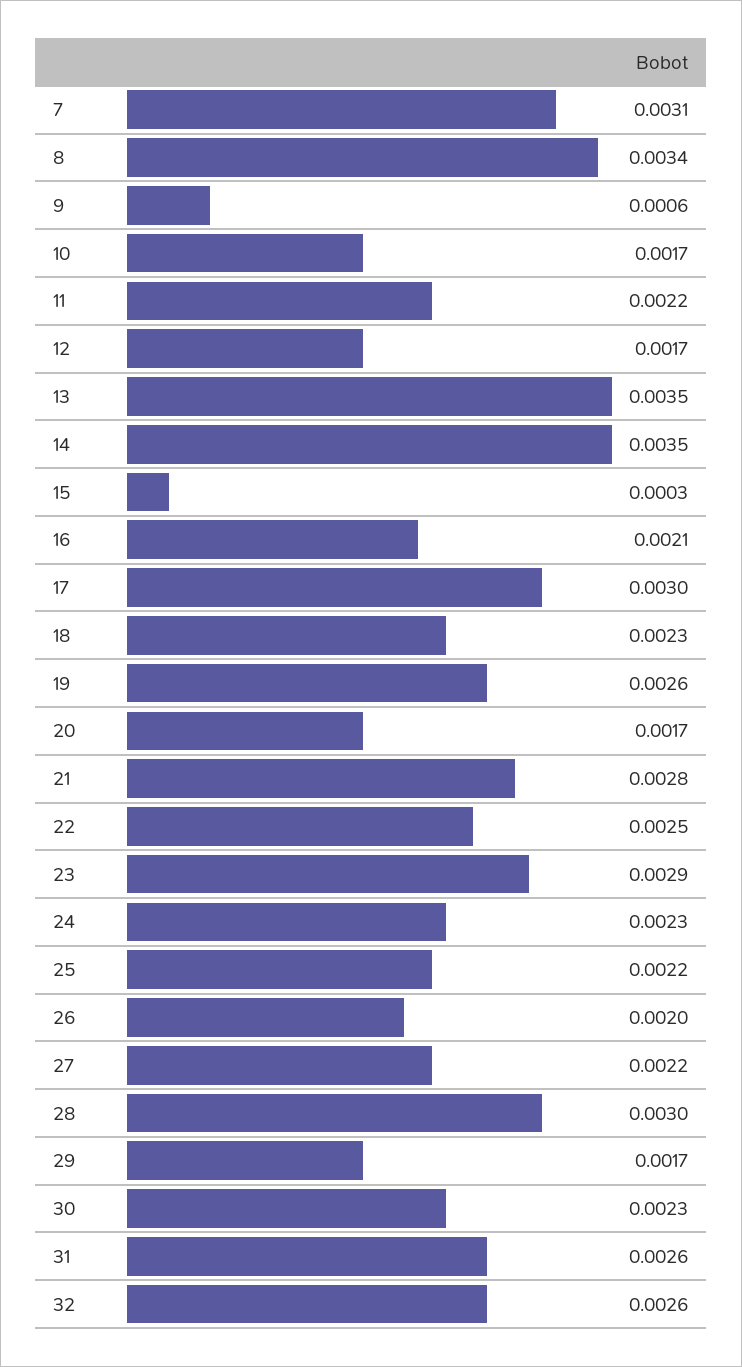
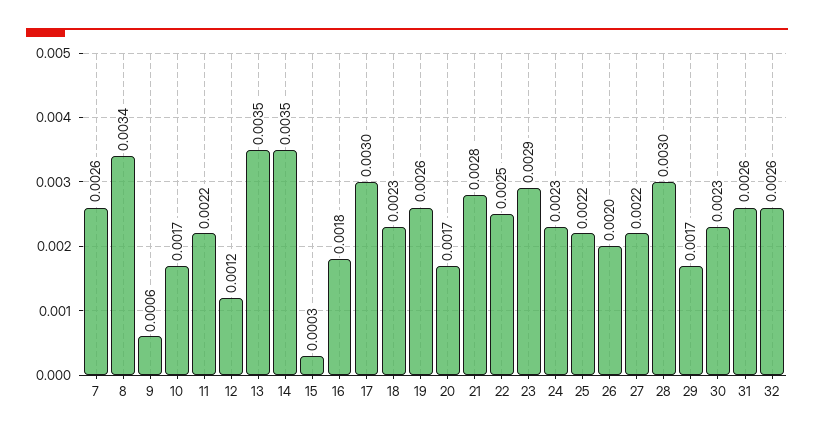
7: 0.0031 -> 0.0026
12: 0.0017 -> 0.0012
16: 0.0021 -> 0.0018

